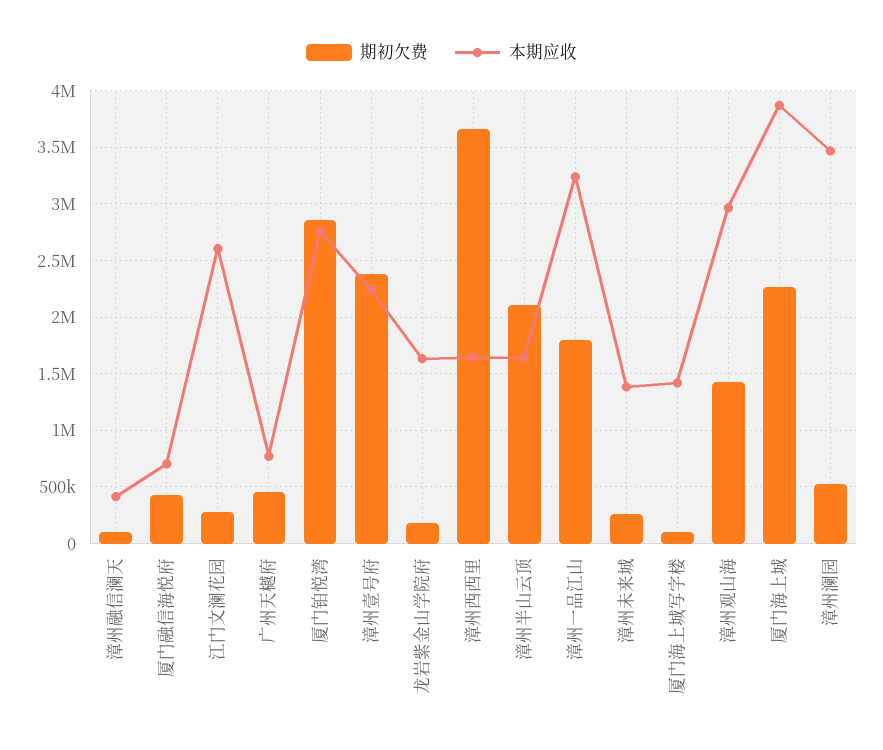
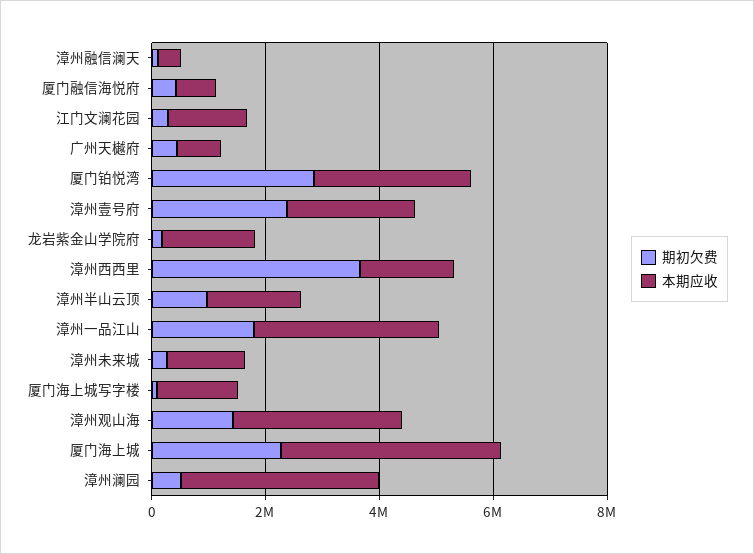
本期应收, 江门文澜花园: 2600000 -> 1500000
期初欠费, 漳州半山云顶: 2100000 -> 1000000

